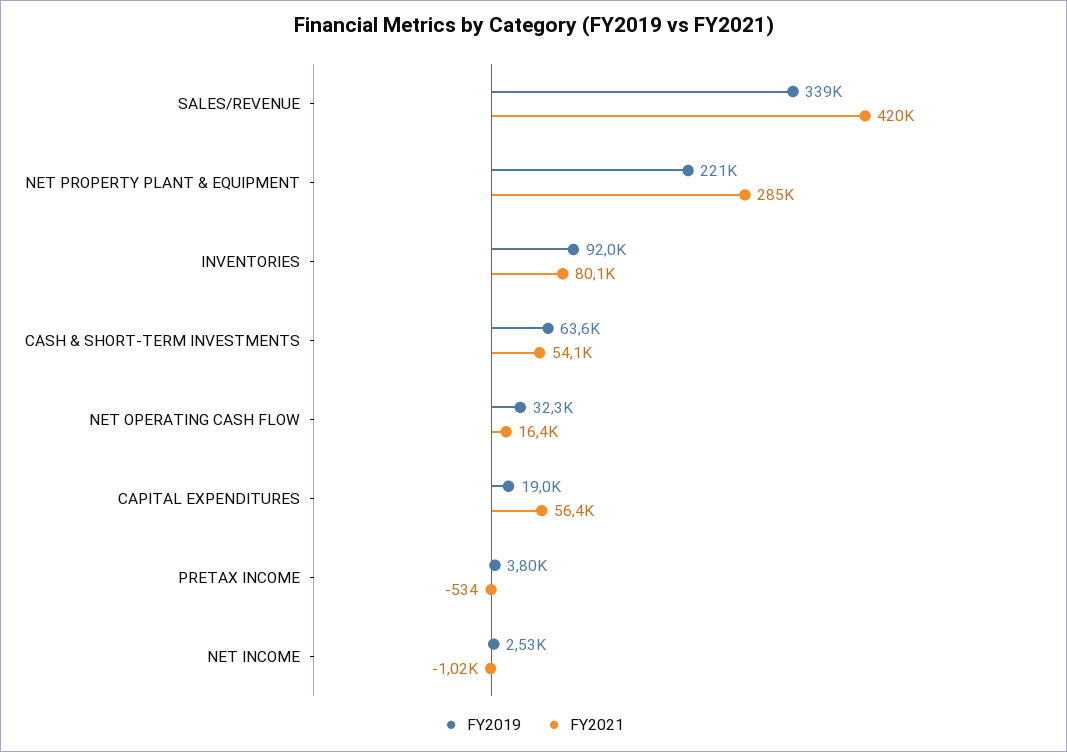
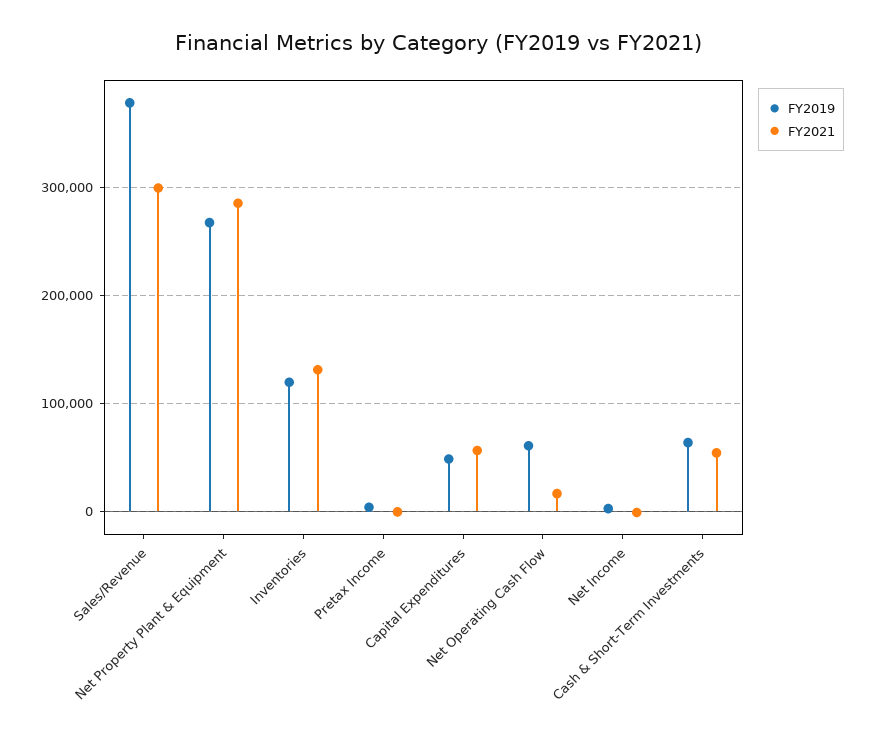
FY2019, SALES/REVENUE: 339000 -> 380000
FY2021, SALES/REVENUE: 420000 -> 300000
FY2019, NET PROPERTY PLANT & EQUIPMENT: 221000 -> 270000
FY2019, INVENTORIES: 92000 -> 120000
FY2021, INVENTORIES: 80100 -> 130000
FY2019, NET OPERATING CASH FLOW: 32300 -> 60000
FY2019, CAPITAL EXPENDITURES: 19000 -> 50000

